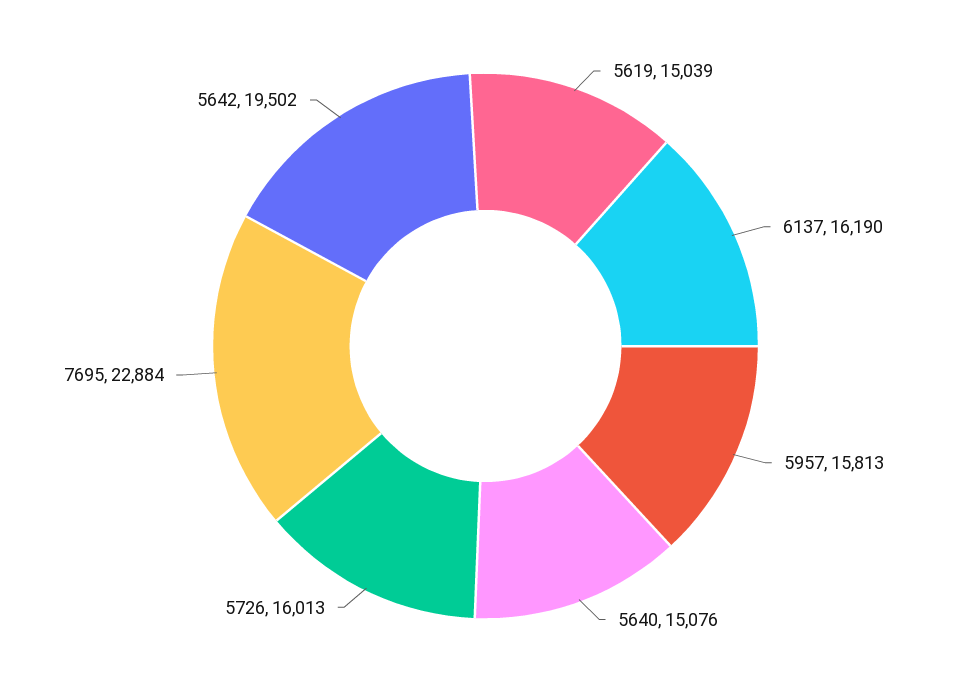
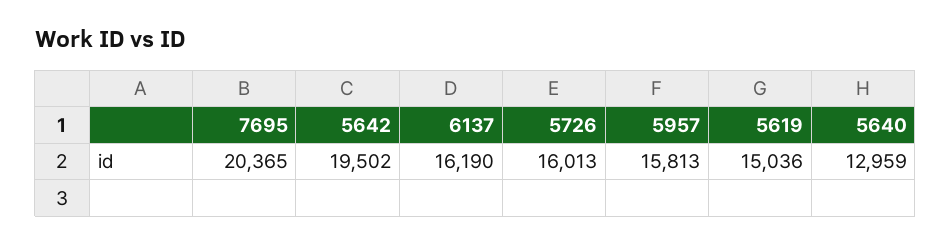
5619: 15039 -> 15036
5640: 15076 -> 12959
7695: 22884 -> 20365

